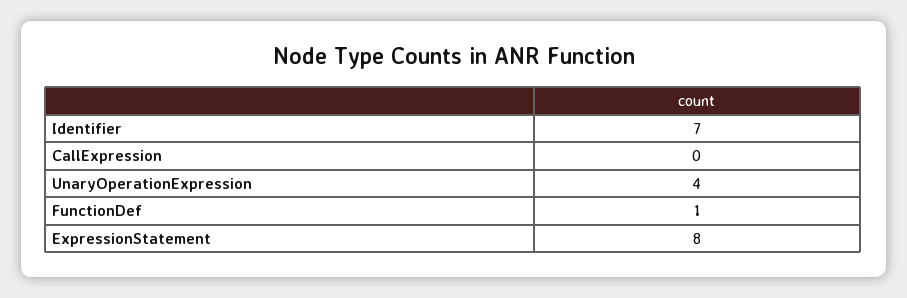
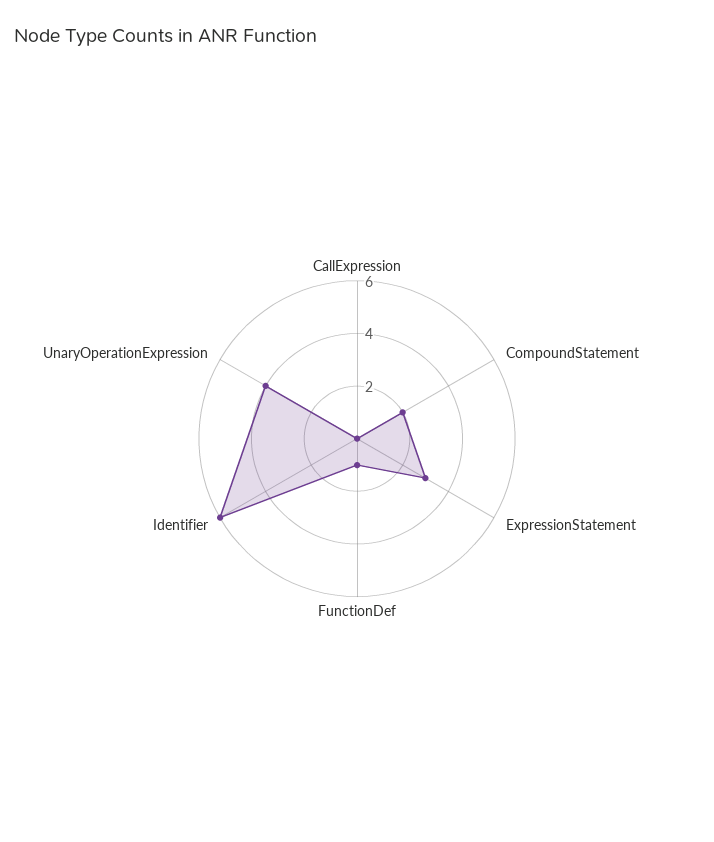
Identifier: 7 -> 6
ExpressionStatement: 8 -> 3
CompoundStatement: none -> 2

